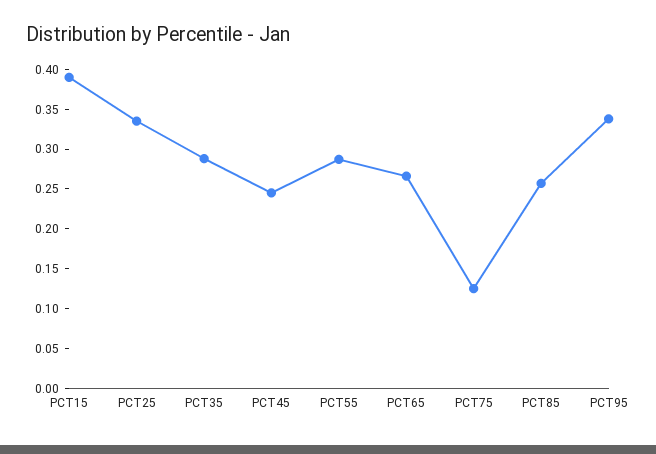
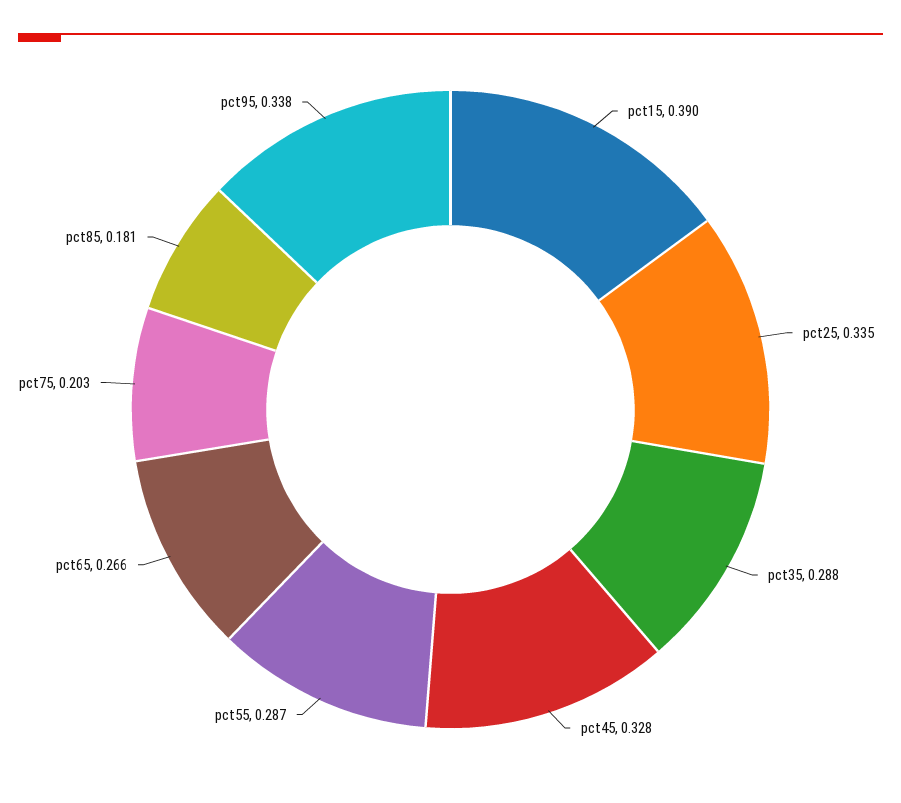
PCT45: 0.25 -> 0.328
PCT75: 0.125 -> 0.203
PCT85: 0.25 -> 0.181

